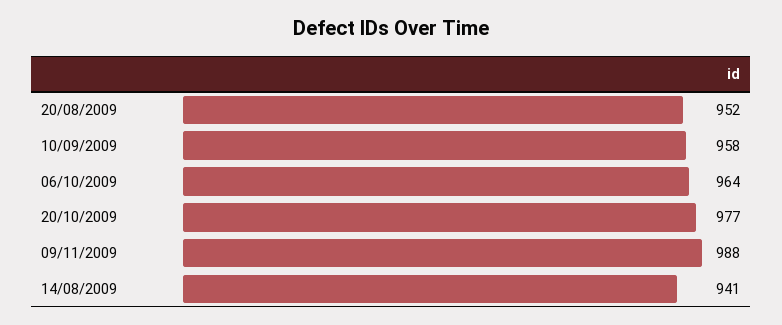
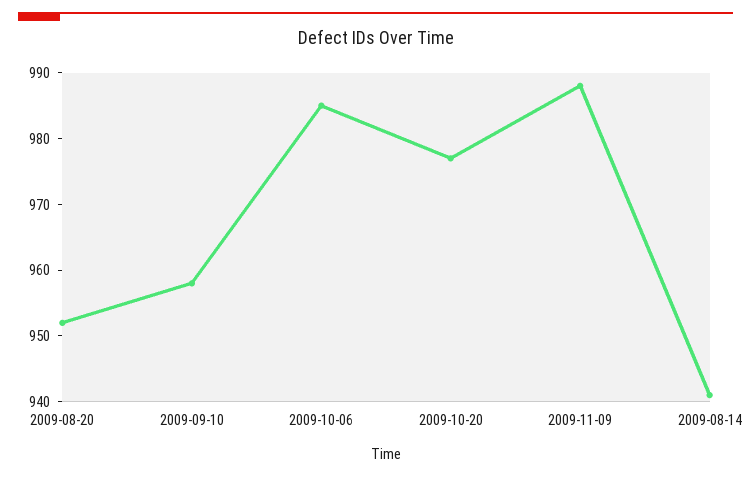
06/10/2009: 964 -> 985

